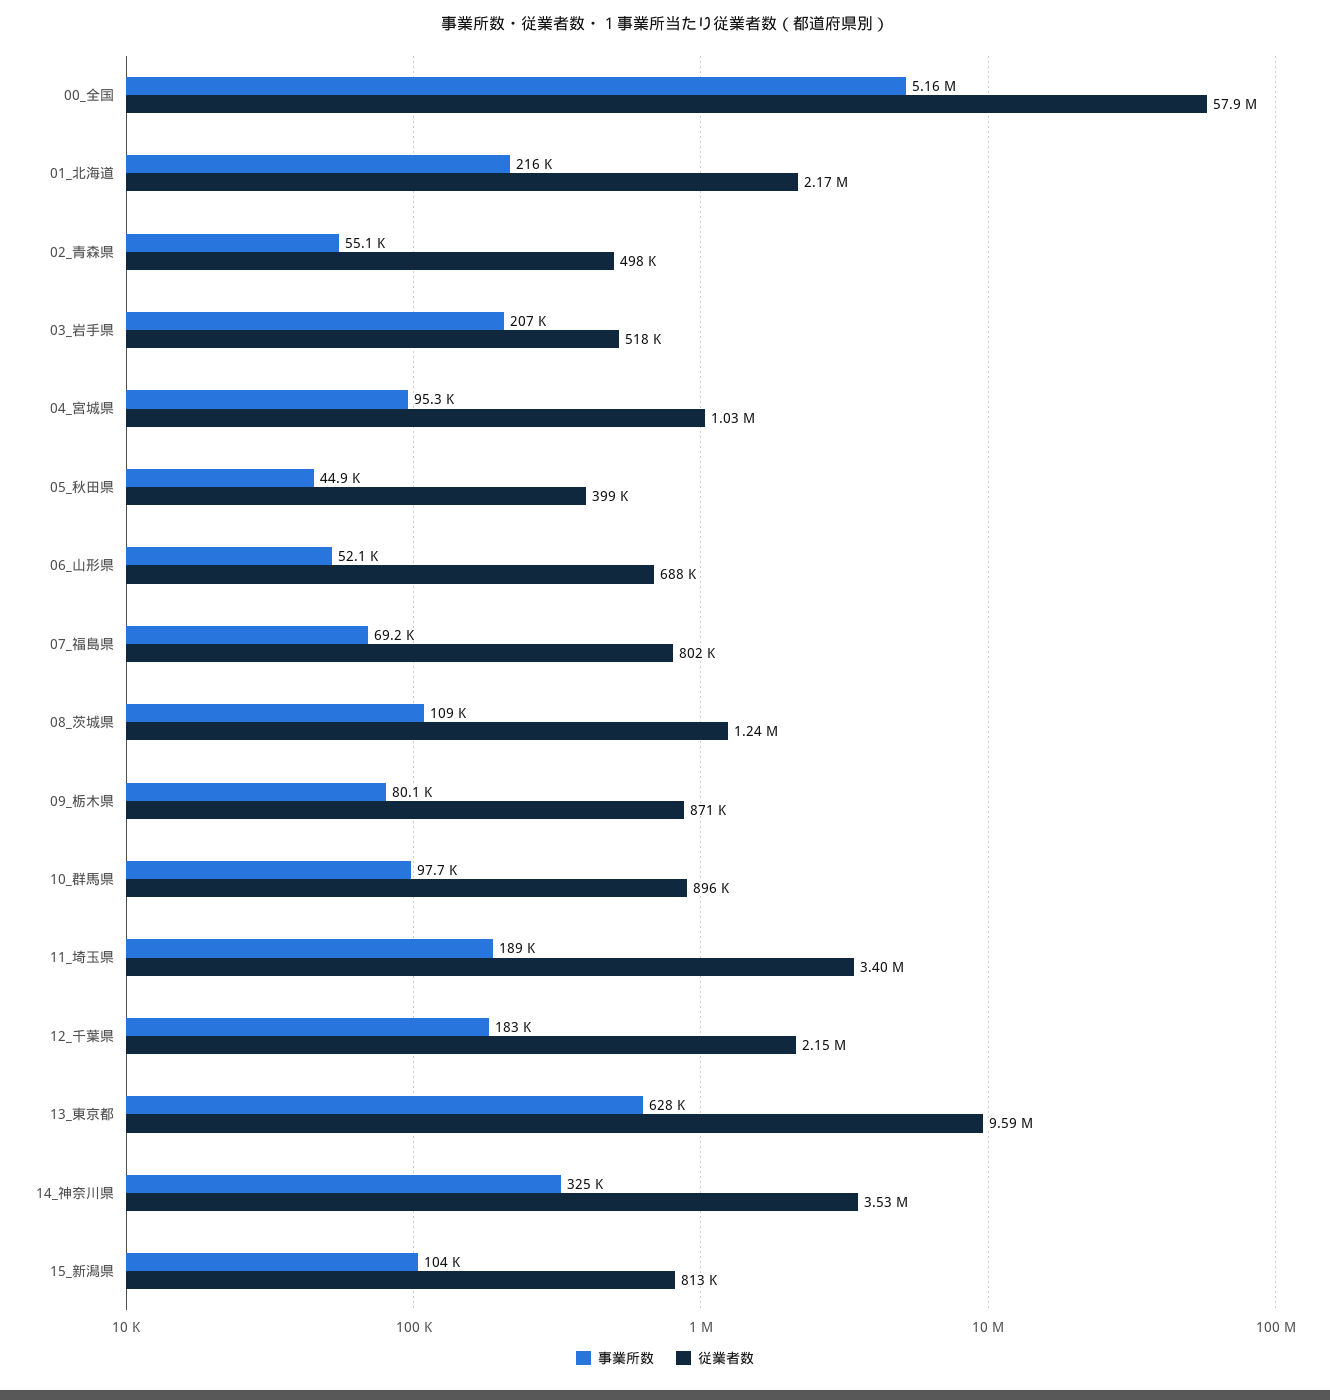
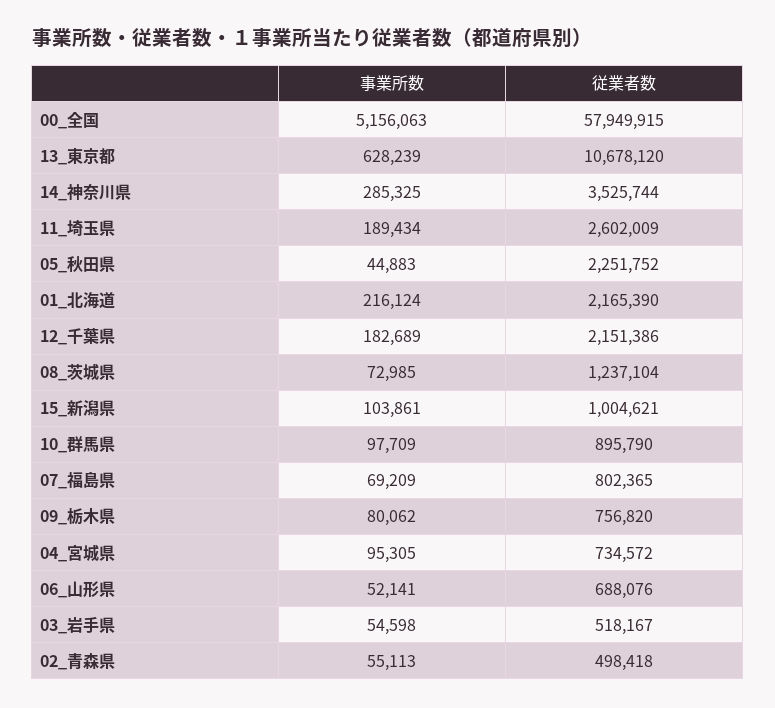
事業所数, 03_岩手県: 207000 -> 54598
従業者数, 04_宮城県: 1030000 -> 734572
従業者数, 05_秋田県: 399000 -> 2251752
事業所数, 08_茨城県: 109000 -> 72985
従業者数, 09_栃木県: 871000 -> 756820
従業者数, 11_埼玉県: 3400000 -> 2602009
従業者数, 13_東京都: 9590000 -> 10678120
事業所数, 14_神奈川県: 325000 -> 285325
従業者数, 15_新潟県: 813000 -> 1004621

